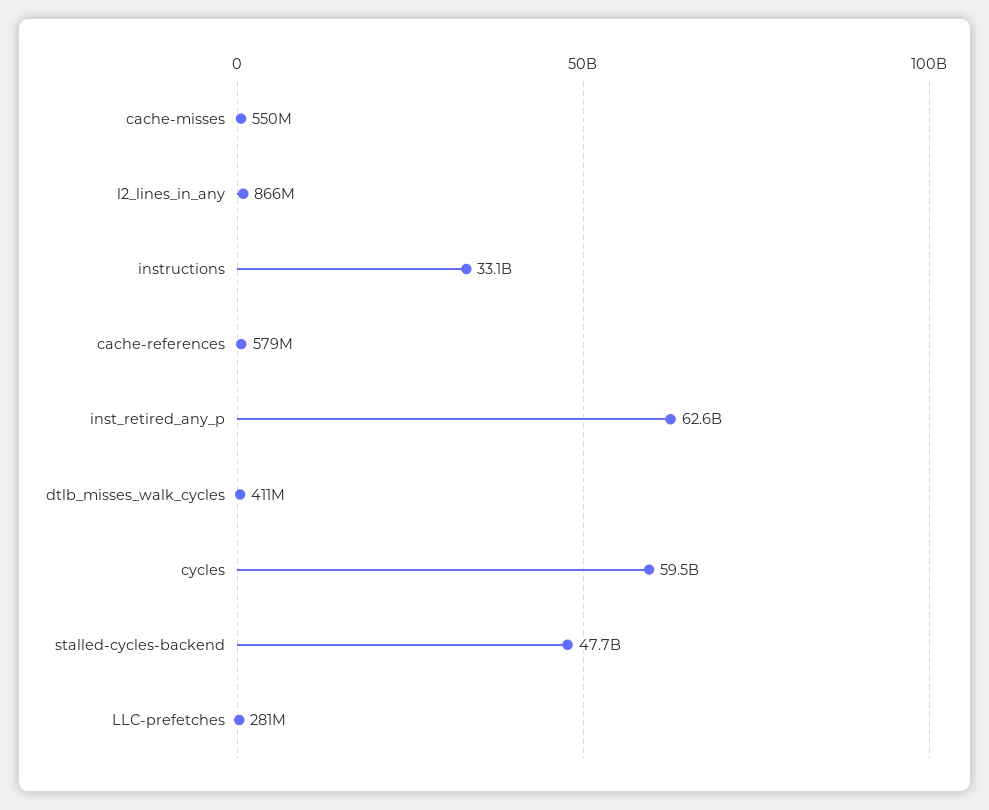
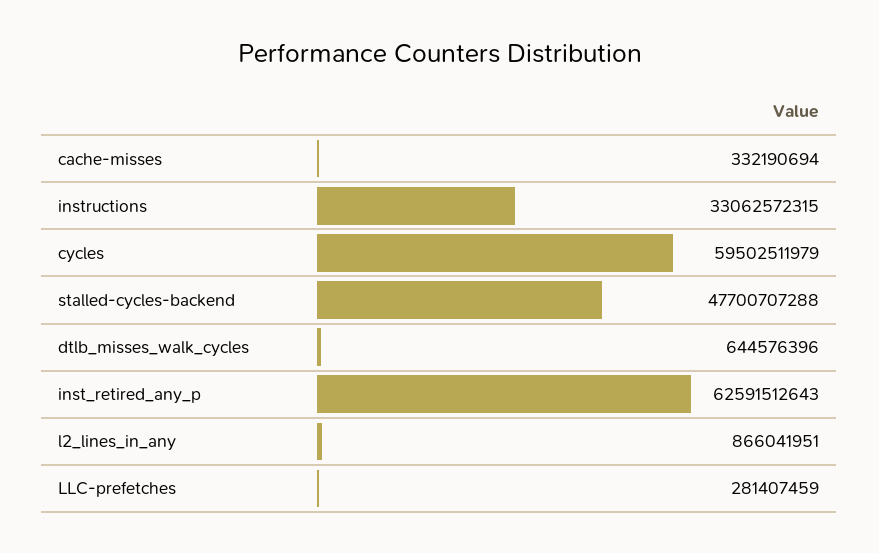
cache-misses: 550000000 -> 332190694
cache-references: 579000000 -> none
dtlb_misses_walk_cycles: 411000000 -> 644576396

